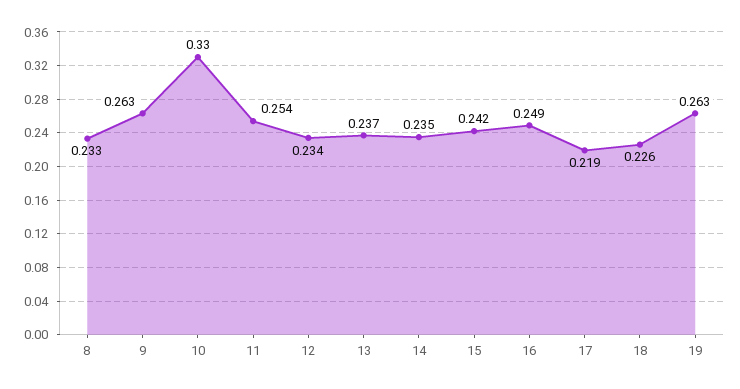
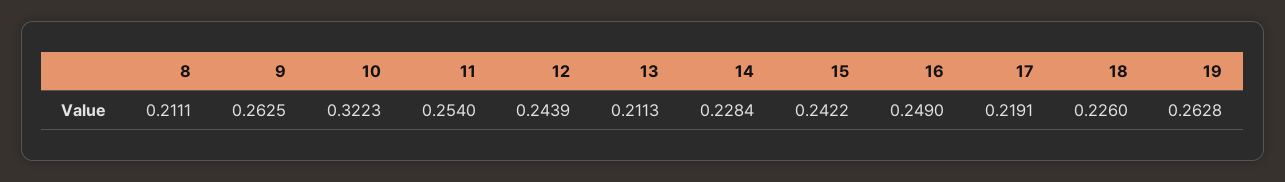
8: 0.233 -> 0.2111
10: 0.33 -> 0.3223
12: 0.234 -> 0.2439
13: 0.237 -> 0.2113
14: 0.235 -> 0.2284

